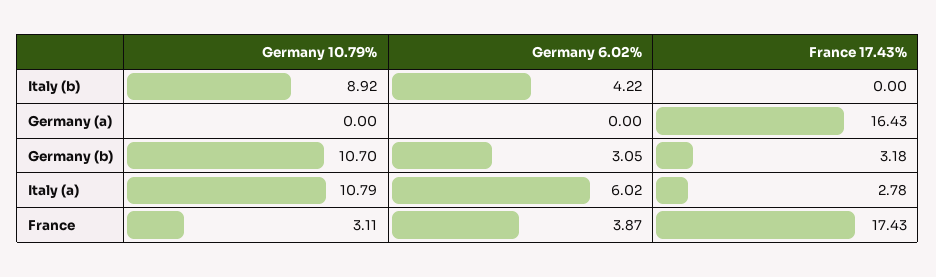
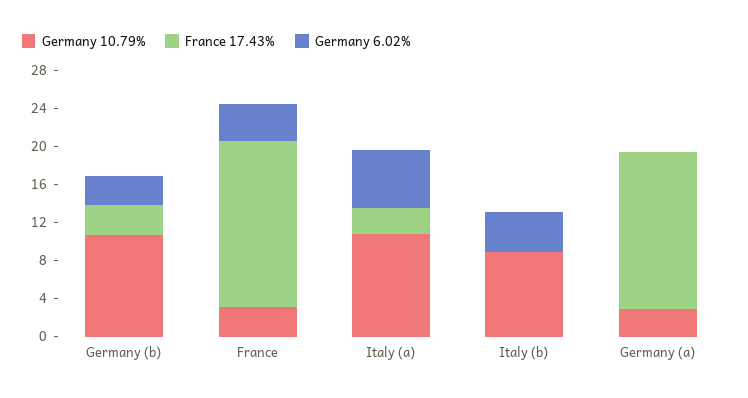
Germany 10.79%, Germany (a): 0 -> 3

